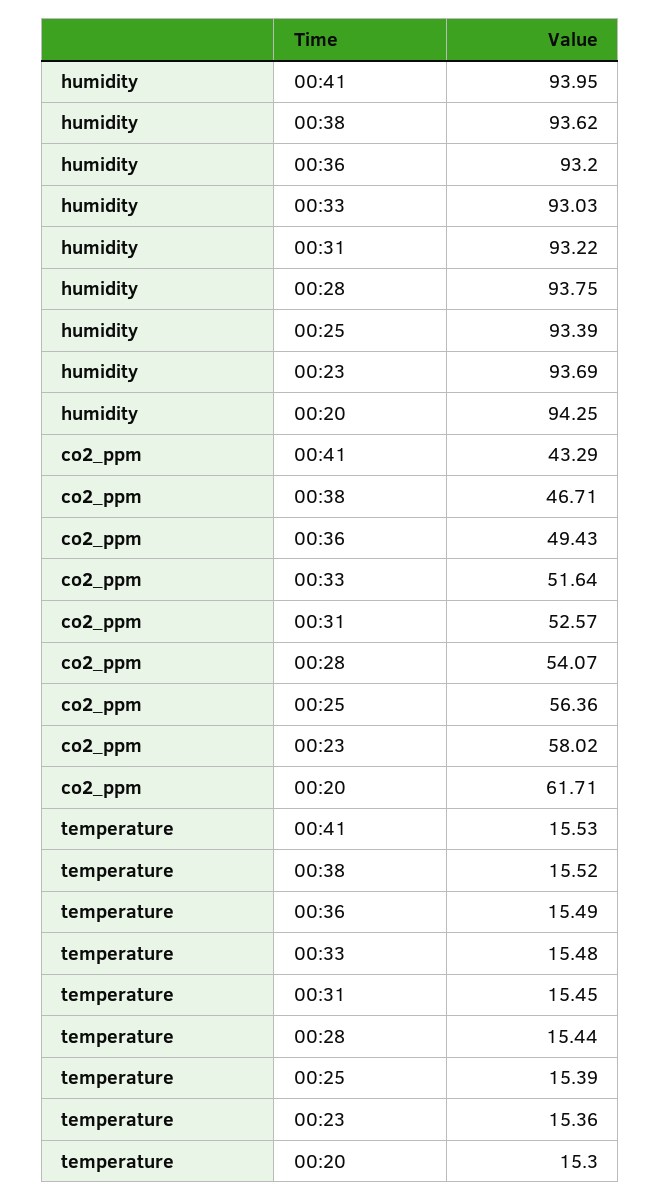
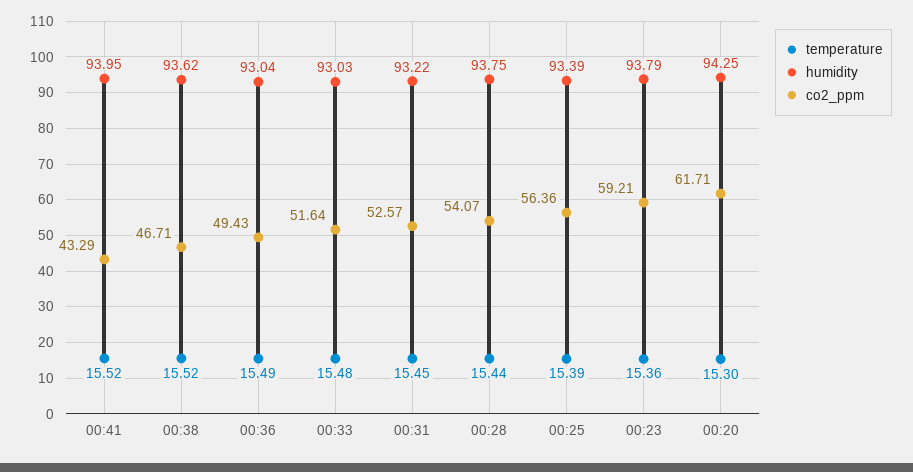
humidity, 00:36: 93.2 -> 93.04
humidity, 00:23: 93.69 -> 93.79
co2_ppm, 00:23: 58.02 -> 59.21
temperature, 00:41: 15.53 -> 15.52

